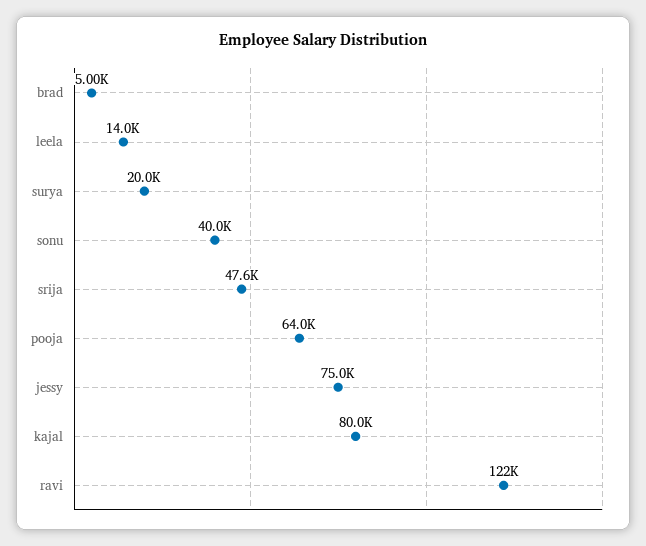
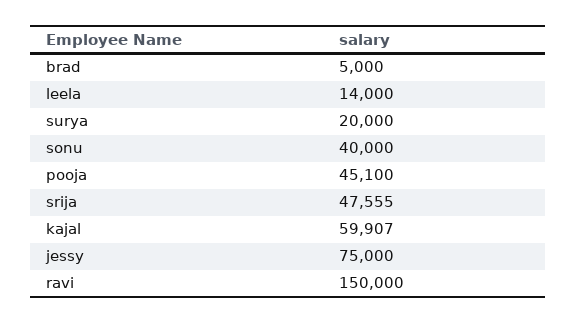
pooja: 64000 -> 45100
kajal: 80000 -> 59907
ravi: 122000 -> 150000

